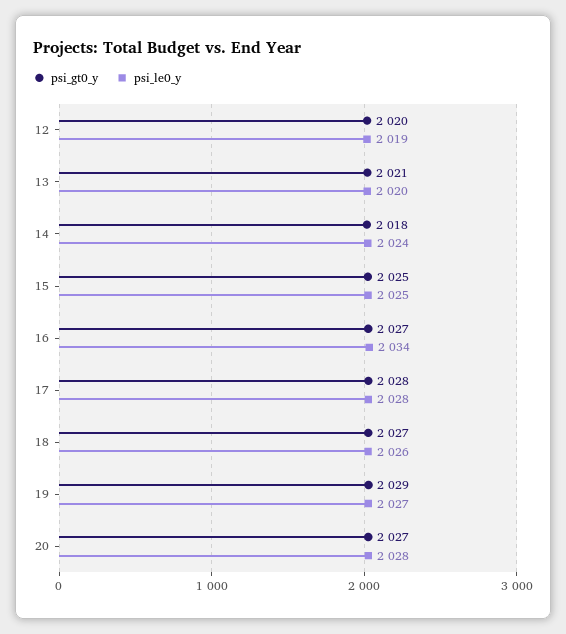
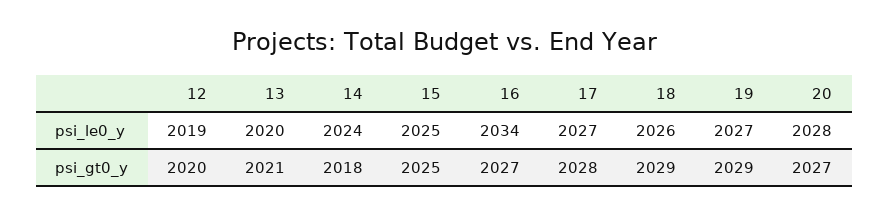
psi_le0_y, 17: 2028 -> 2027
psi_gt0_y, 18: 2027 -> 2029

